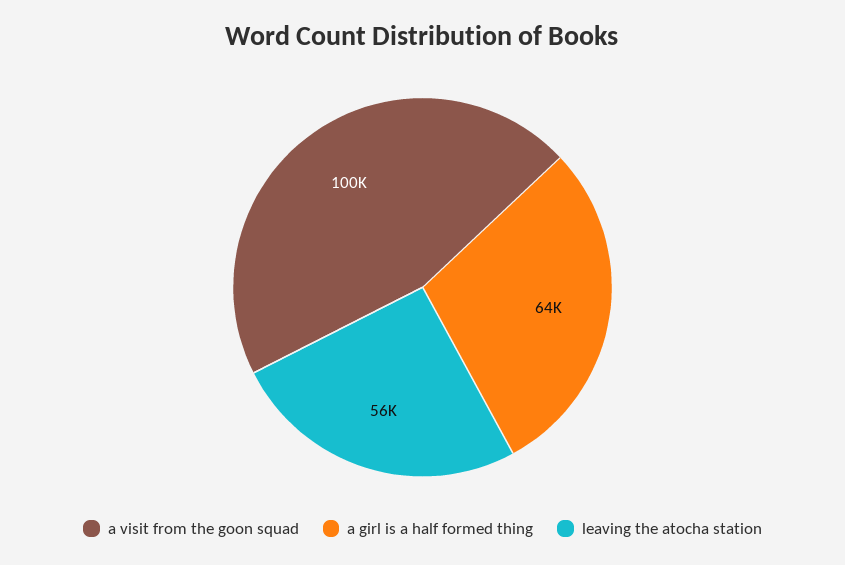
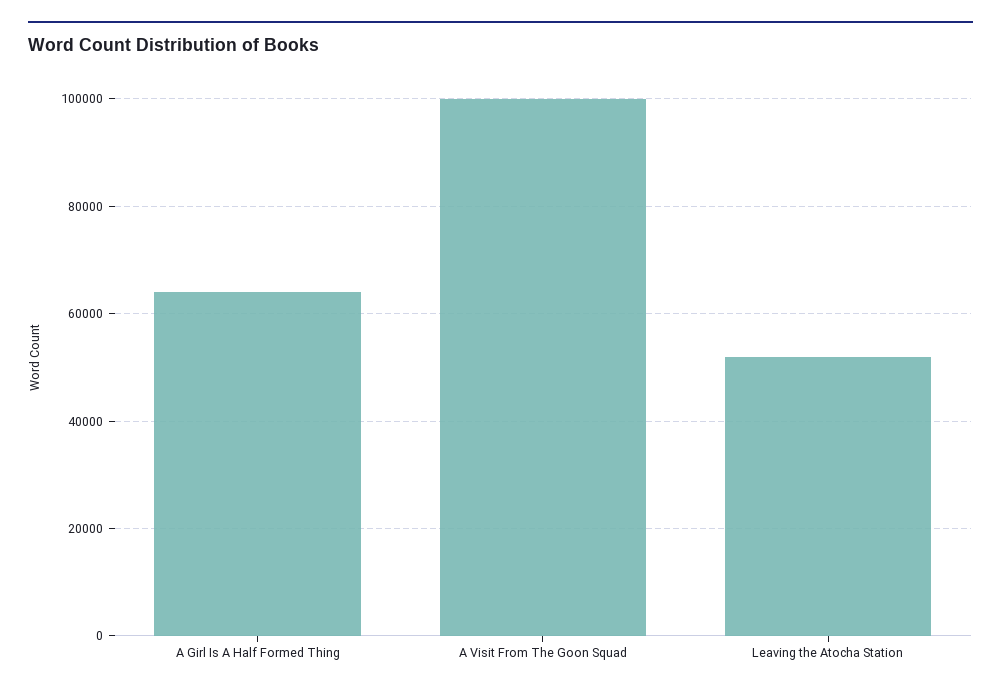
leaving the atocha station: 56000 -> 52000

